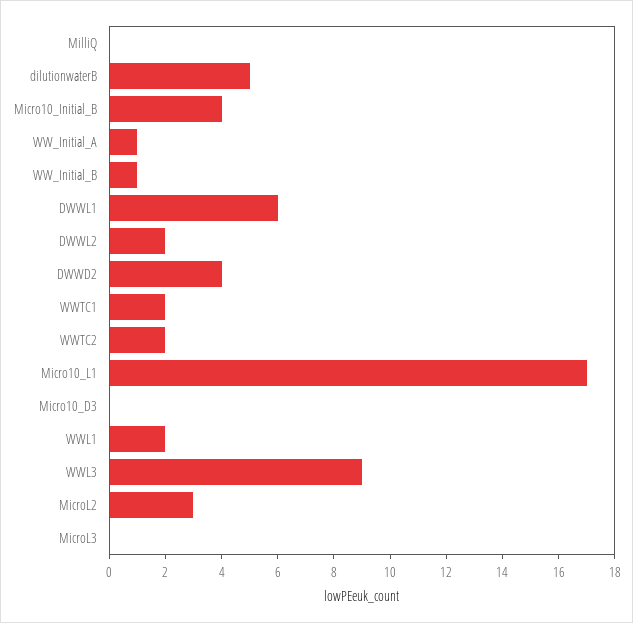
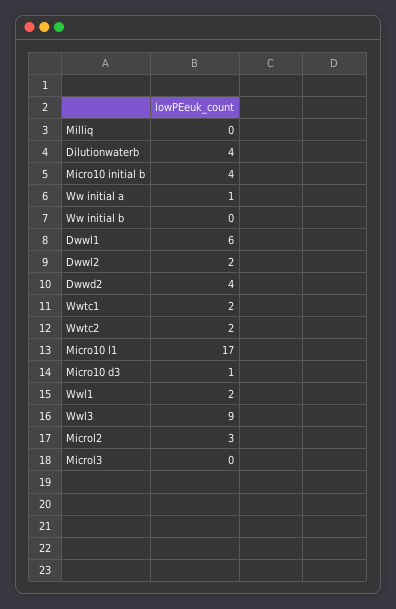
dilutionwaterB: 5 -> 4
WW_Initial_B: 1 -> 0
Micro10_D3: 0 -> 1

